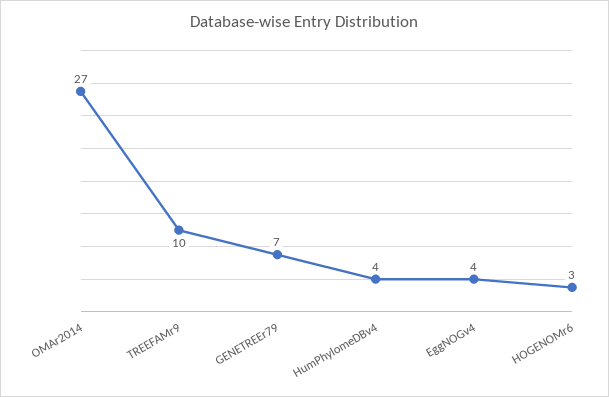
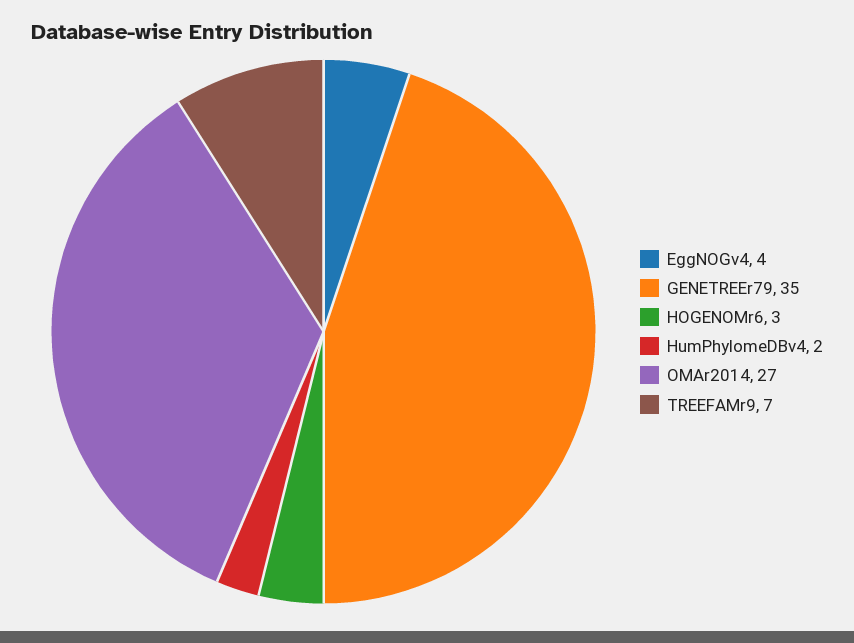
TREEFAMr9: 10 -> 7
GENETREEr79: 7 -> 35
HumPhylomeDBv4: 4 -> 2

